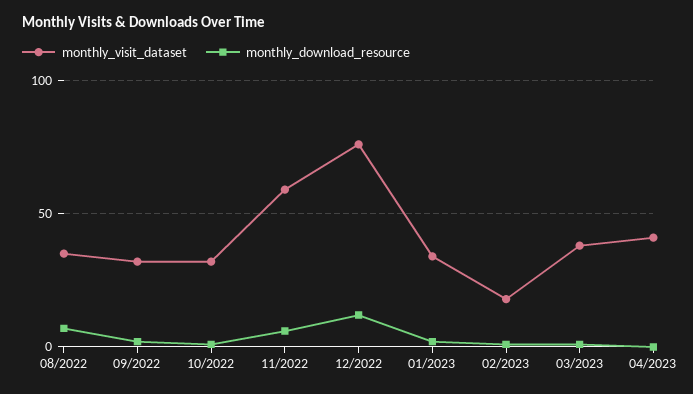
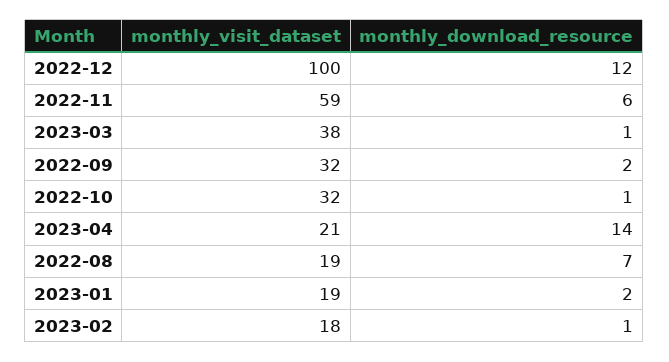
monthly_visit_dataset, 08/2022: 35 -> 19
monthly_visit_dataset, 12/2022: 75 -> 100
monthly_visit_dataset, 01/2023: 35 -> 19
monthly_visit_dataset, 04/2023: 40 -> 21
monthly_download_resource, 04/2023: 0 -> 14

